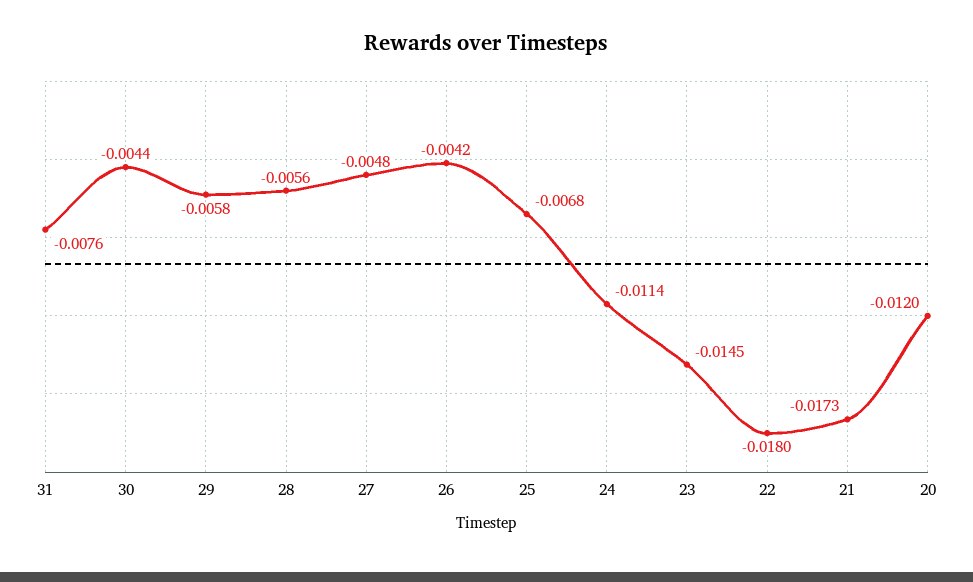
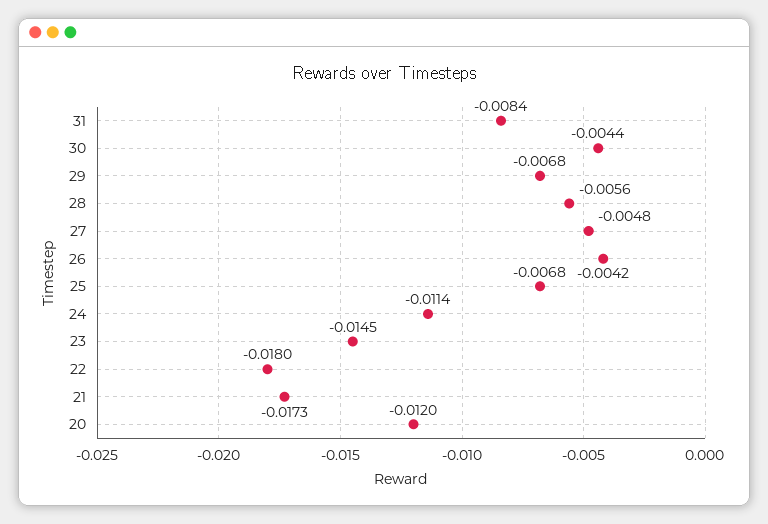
31: -0.0076 -> -0.0084
29: -0.0058 -> -0.0068

